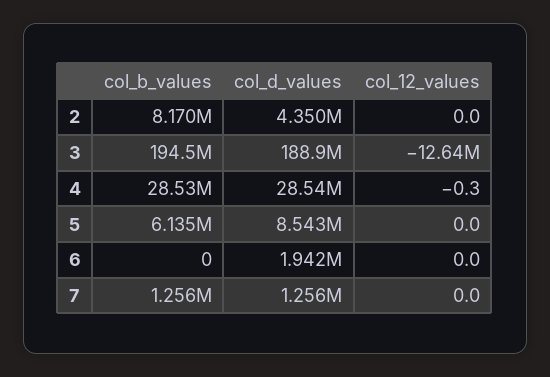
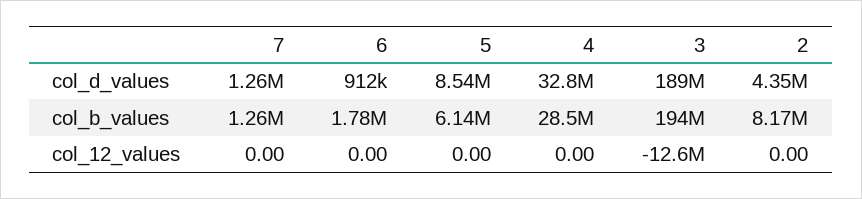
col_d_values, 4: 28540000 -> 32800000
col_12_values, 4: -0.3 -> 0
col_b_values, 6: 0 -> 1780000
col_d_values, 6: 1942000 -> 912000

